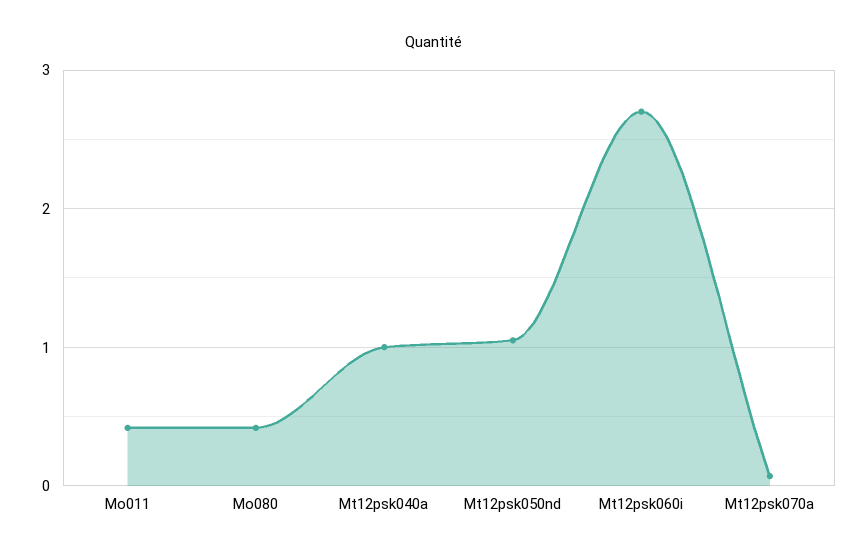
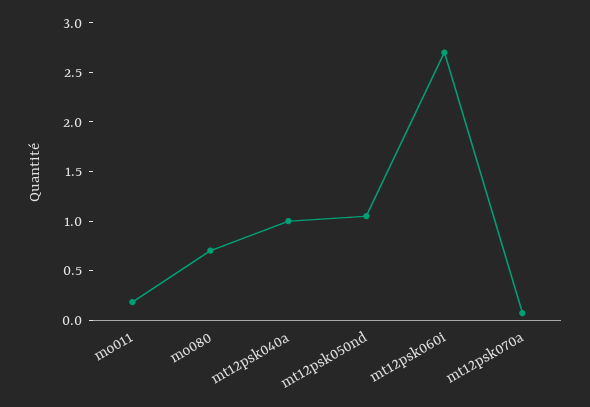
Mo011: 0.4 -> 0.2
Mo080: 0.4 -> 0.7

